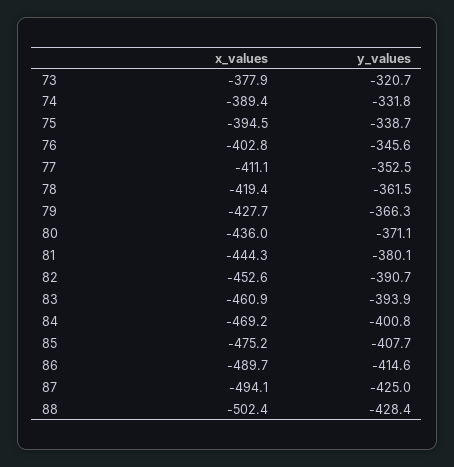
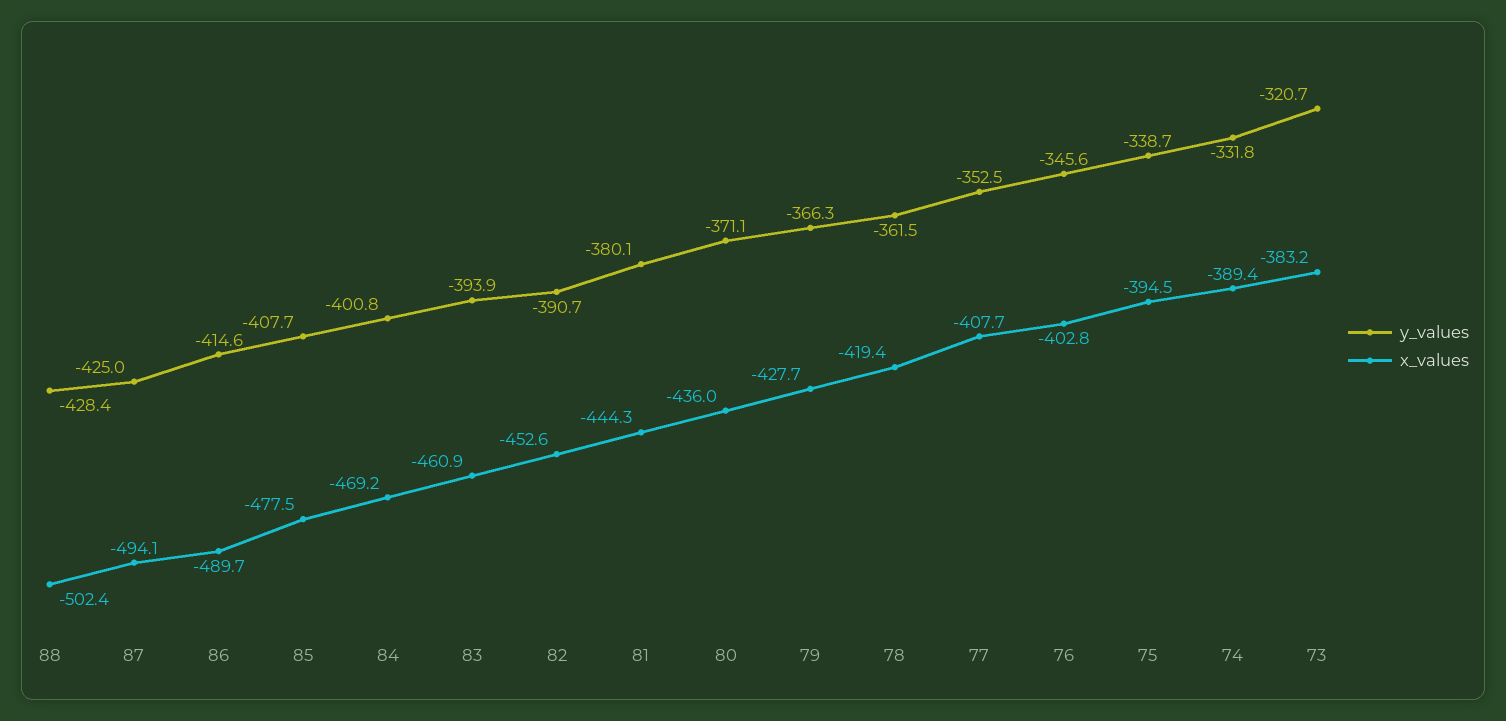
x_values, 73: -377.9 -> -383.2
x_values, 77: -411.1 -> -407.7
x_values, 85: -475.2 -> -477.5

